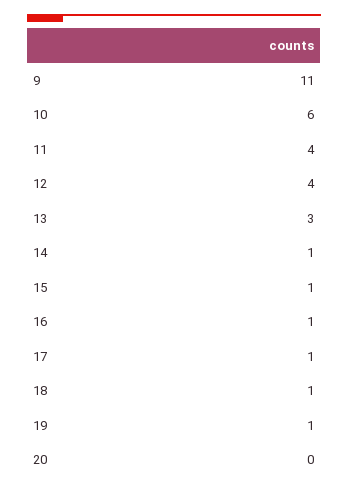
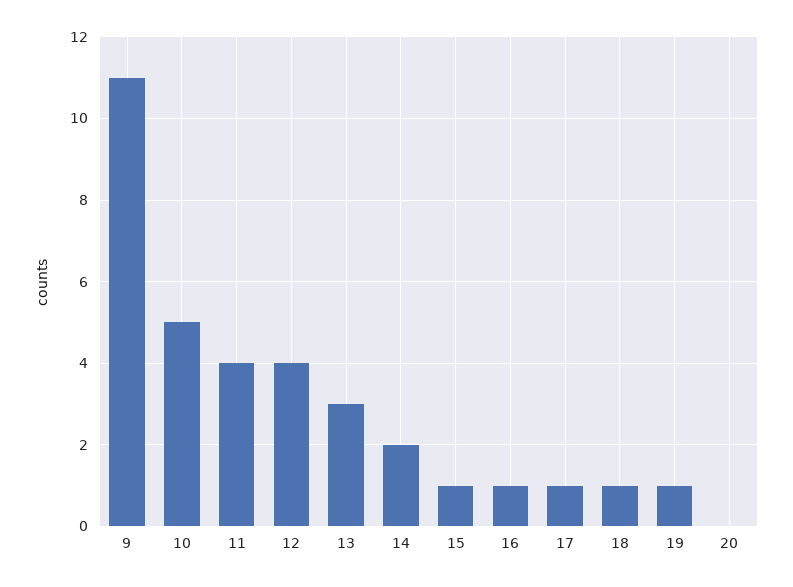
10: 6 -> 5
14: 1 -> 2

